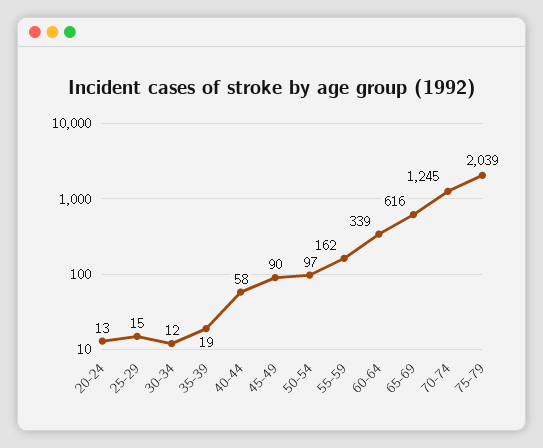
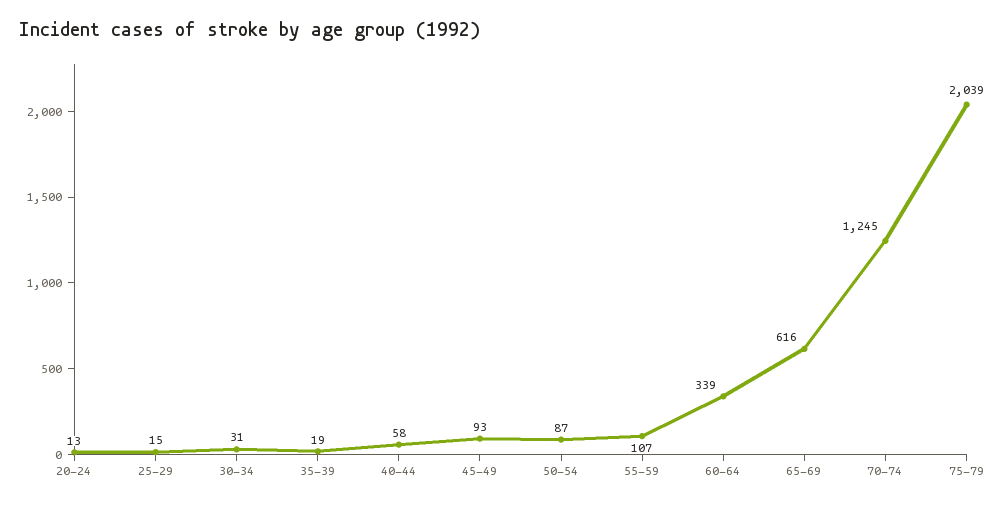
30-34: 12 -> 31
45-49: 90 -> 93
50-54: 97 -> 87
55-59: 162 -> 107

